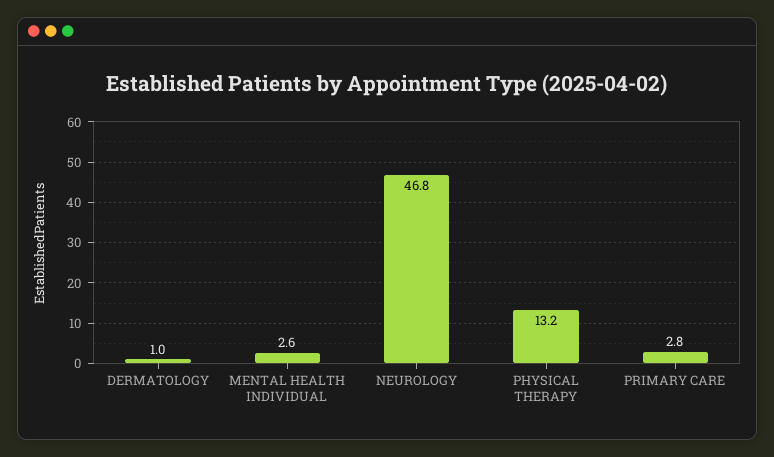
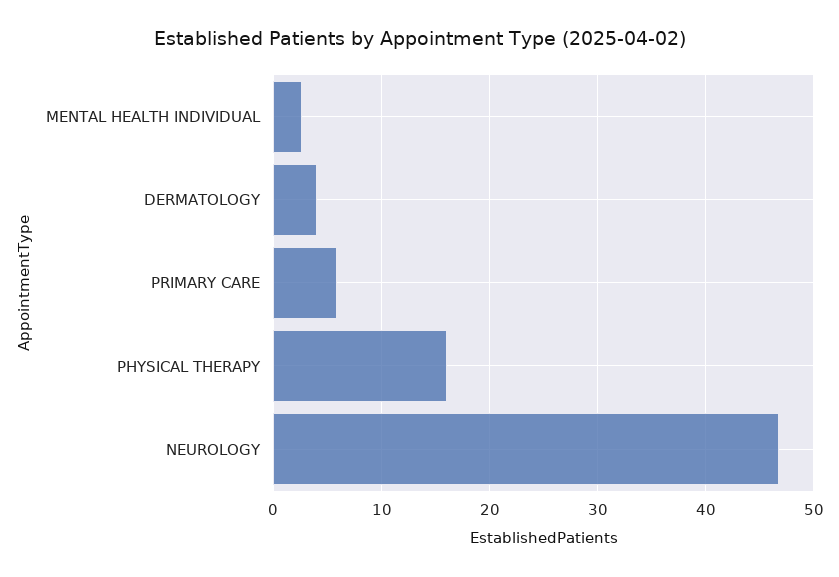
DERMATOLOGY: 1 -> 4
PHYSICAL THERAPY: 13.2 -> 16
PRIMARY CARE: 2.8 -> 6

